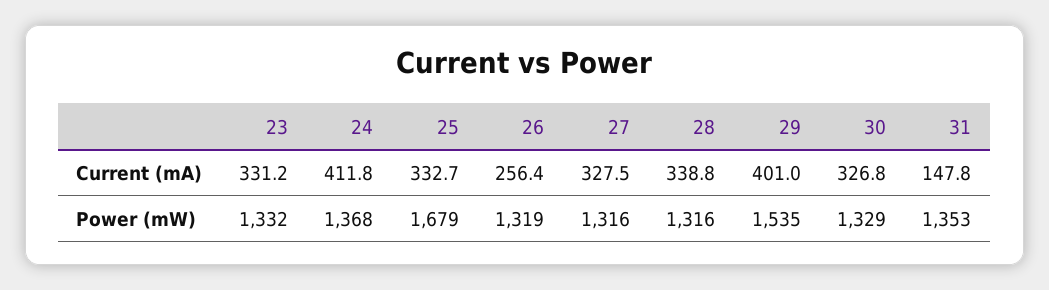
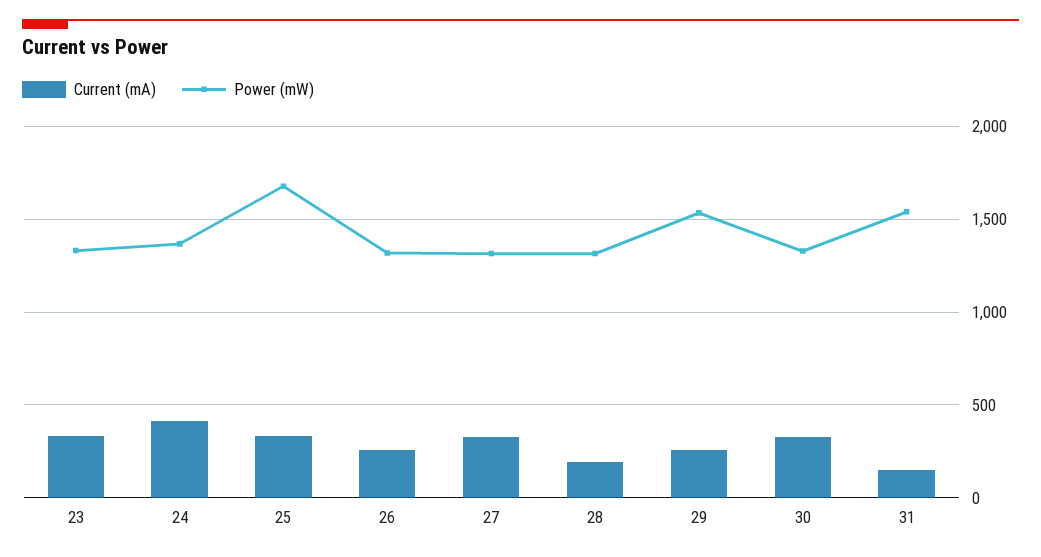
Current (mA), 28: 338.8 -> 200
Current (mA), 29: 401 -> 250
Power (mW), 31: 1353 -> 1550

